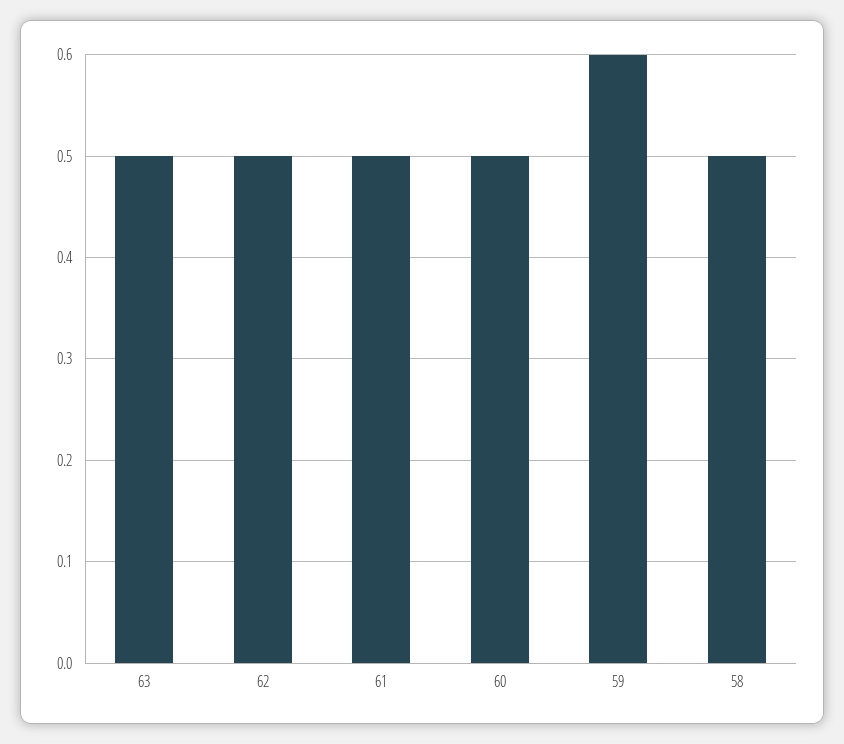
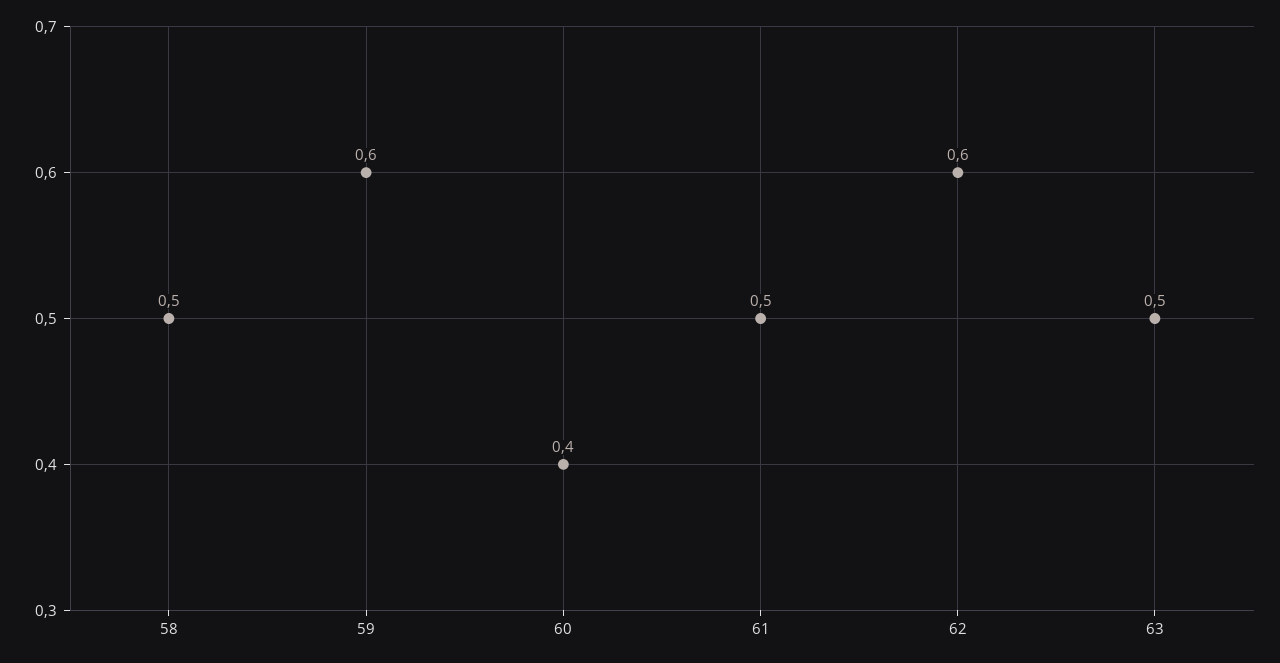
62: 0.5 -> 0.6
60: 0.5 -> 0.4

